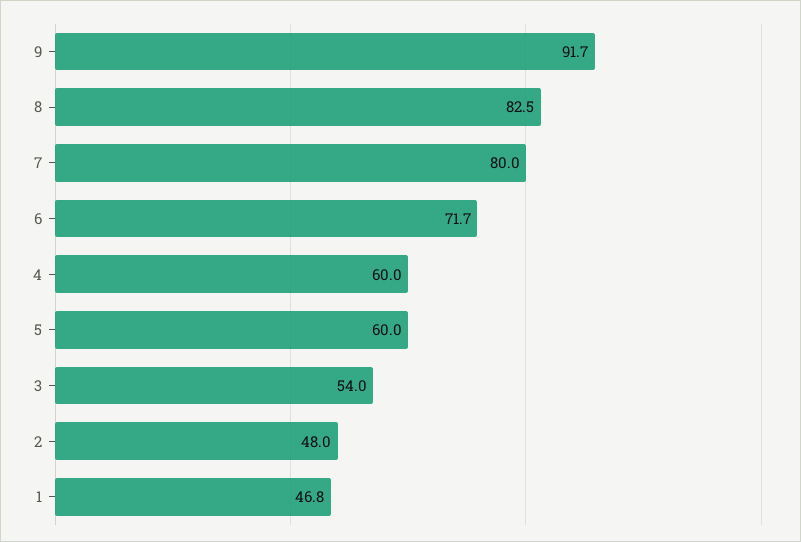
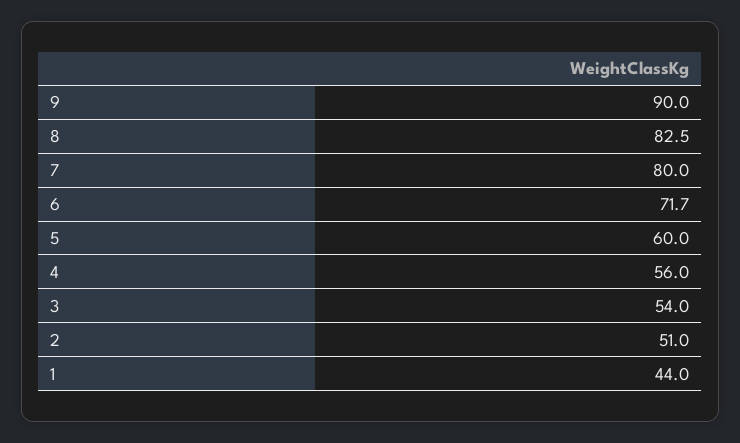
9: 91.7 -> 90
4: 60 -> 56
2: 48 -> 51
1: 46.8 -> 44

